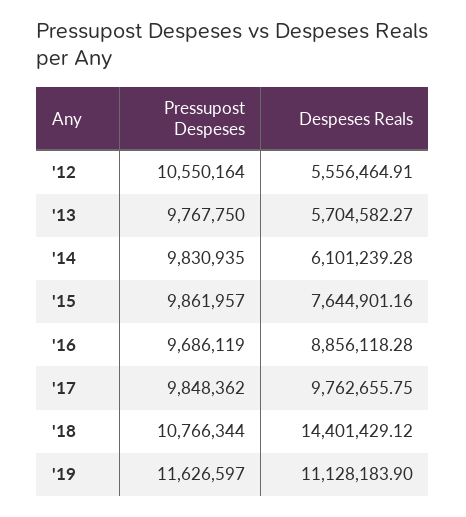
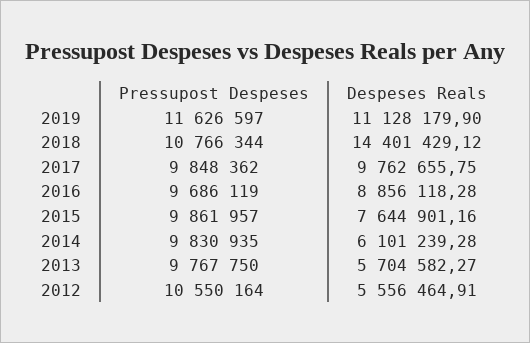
Despeses Reals, '19: 11128183.9 -> 11128179.9

